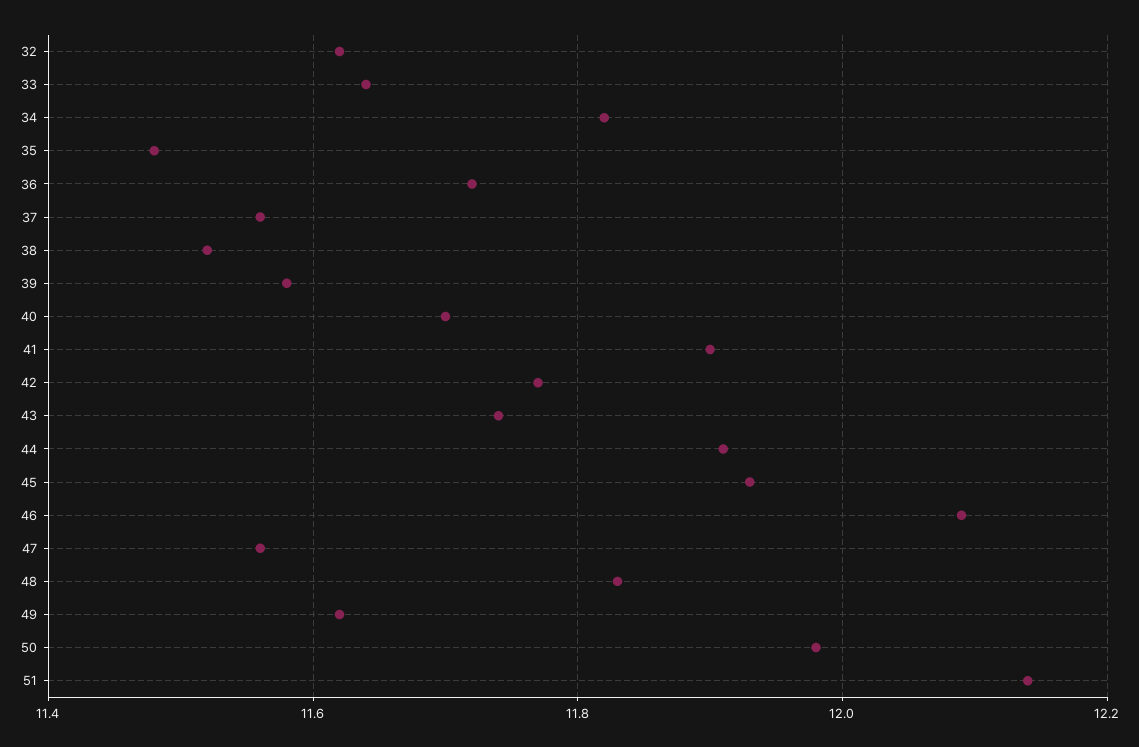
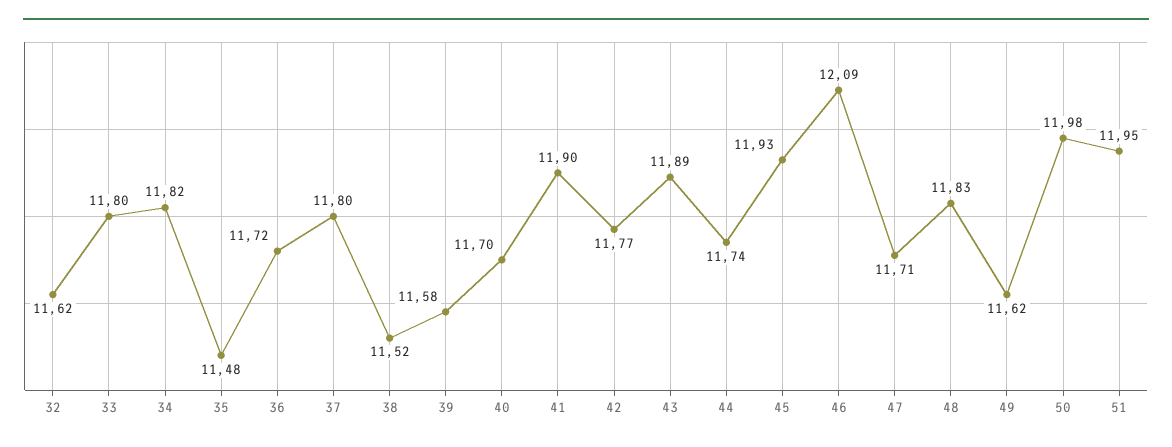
33: 11.65 -> 11.8
37: 11.55 -> 11.8
43: 11.75 -> 11.89
44: 11.9 -> 11.74
47: 11.55 -> 11.71
51: 12.15 -> 11.95

